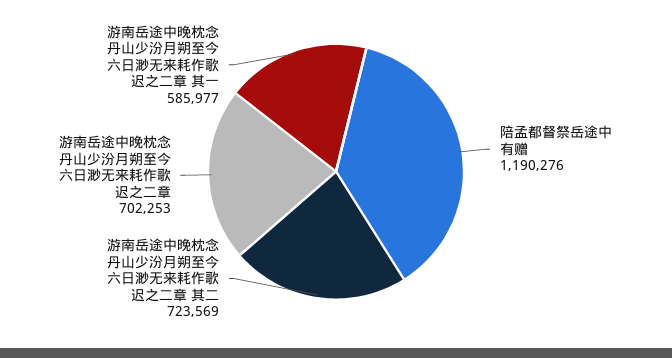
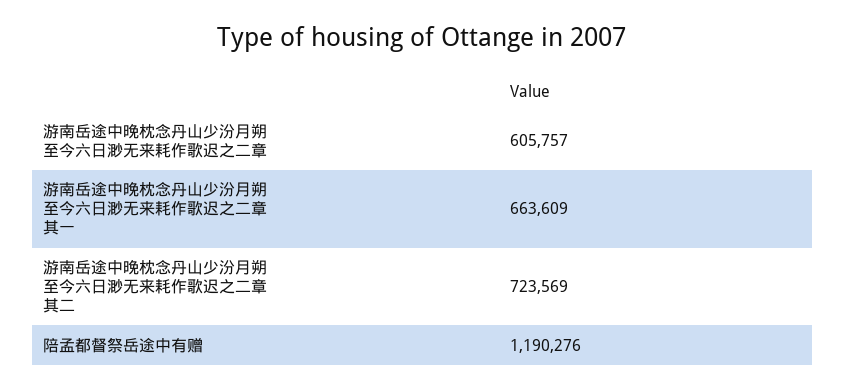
游南岳途中晚枕念丹山少汾月朔至今六日渺无来耗作歌迟之二章: 702253 -> 605757
游南岳途中晚枕念丹山少汾月朔至今六日渺无来耗作歌迟之二章 其一: 585977 -> 663609

